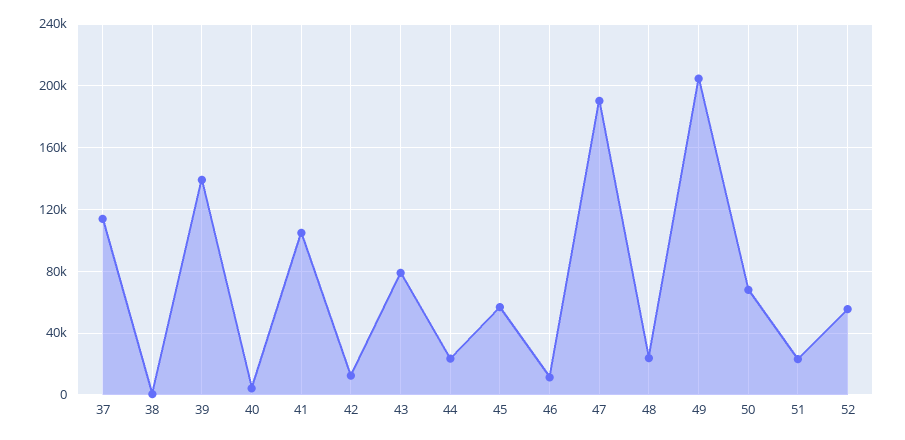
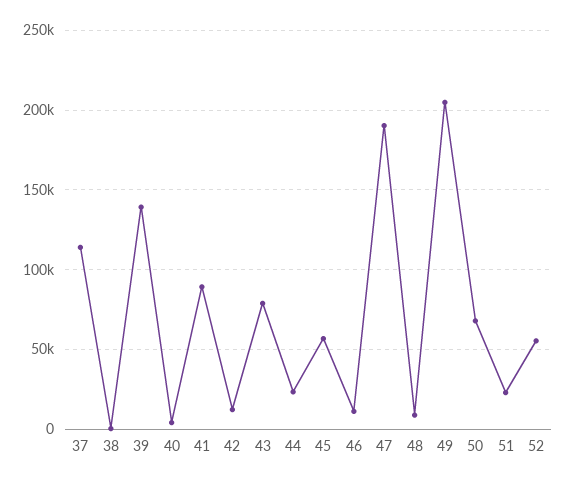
41: 105000 -> 90000
48: 25000 -> 10000

